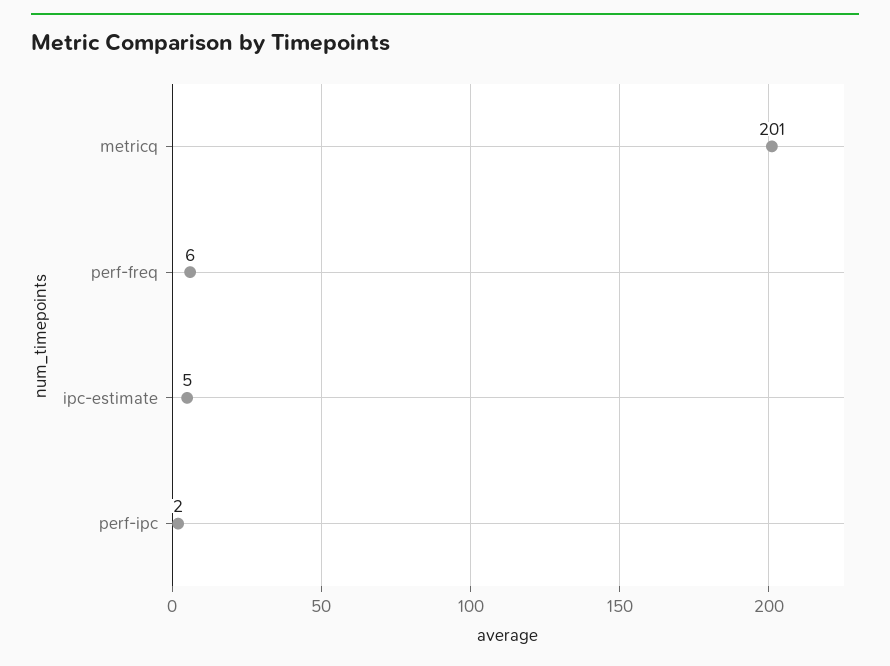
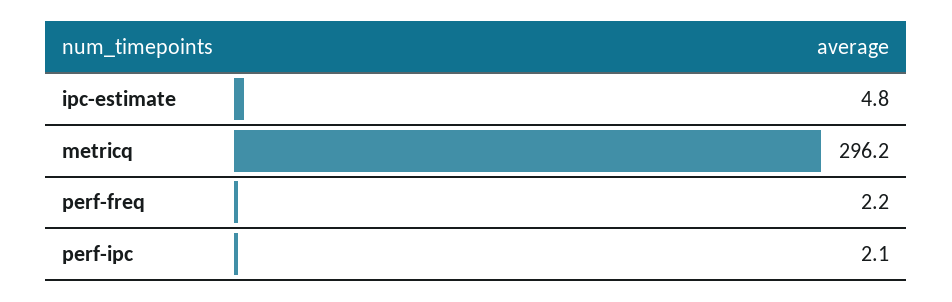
metricq: 201 -> 296.2
perf-freq: 6 -> 2.2

